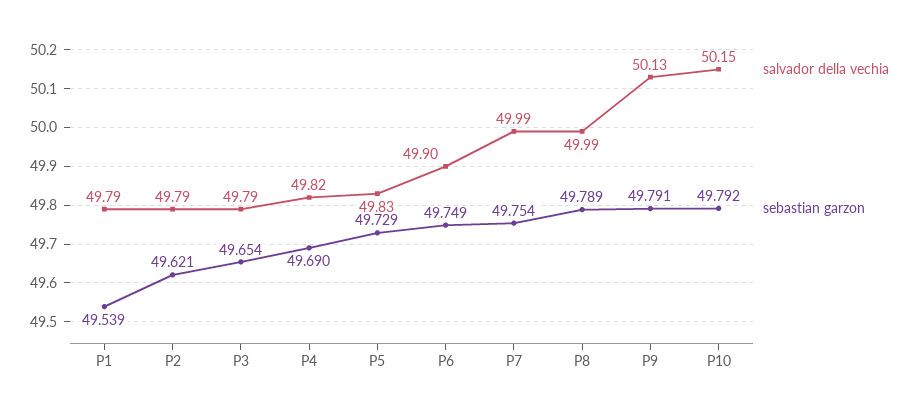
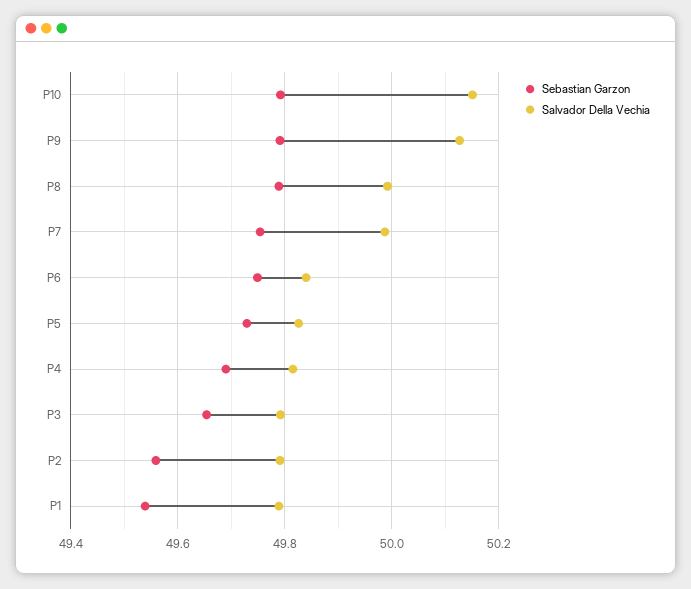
sebastian garzon, P2: 49.621 -> 49.56
salvador della vechia, P6: 49.9 -> 49.84

